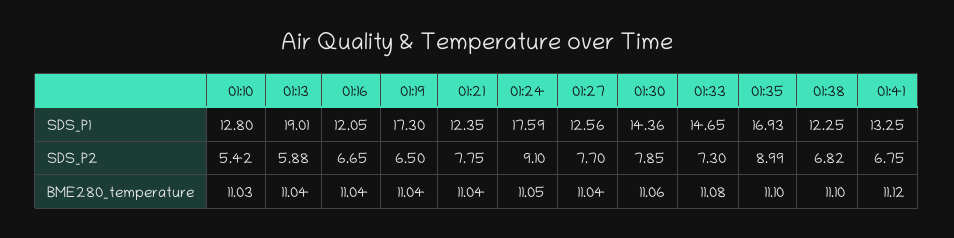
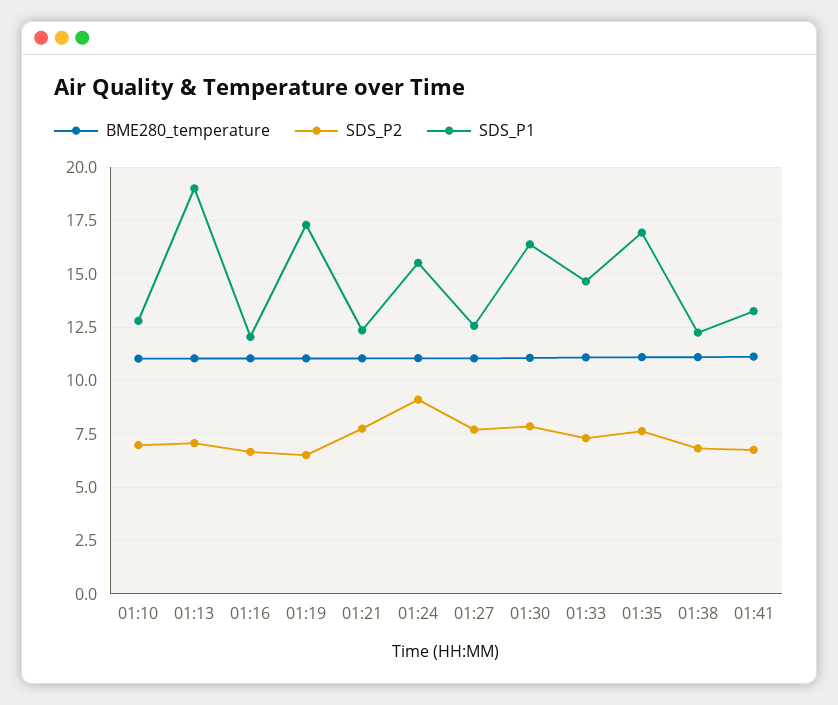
SDS_P1, 01:24: 17.59 -> 15.5
SDS_P1, 01:30: 14.36 -> 16.5
SDS_P2, 01:10: 5.42 -> 7
SDS_P2, 01:13: 5.88 -> 7
SDS_P2, 01:35: 8.99 -> 7.5

